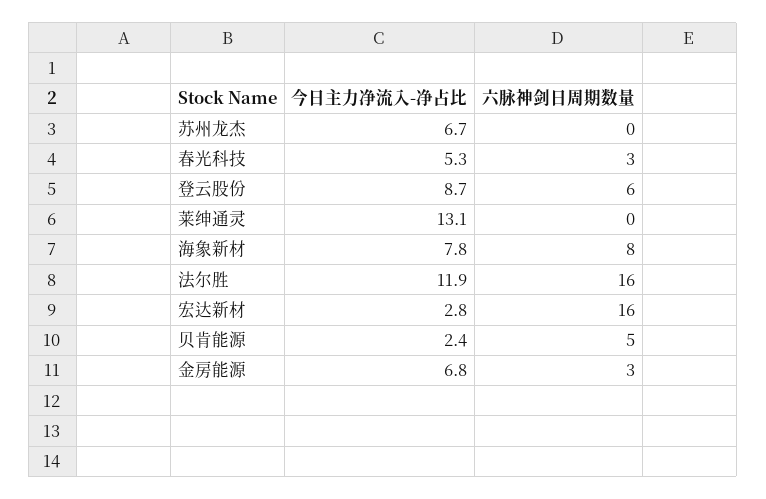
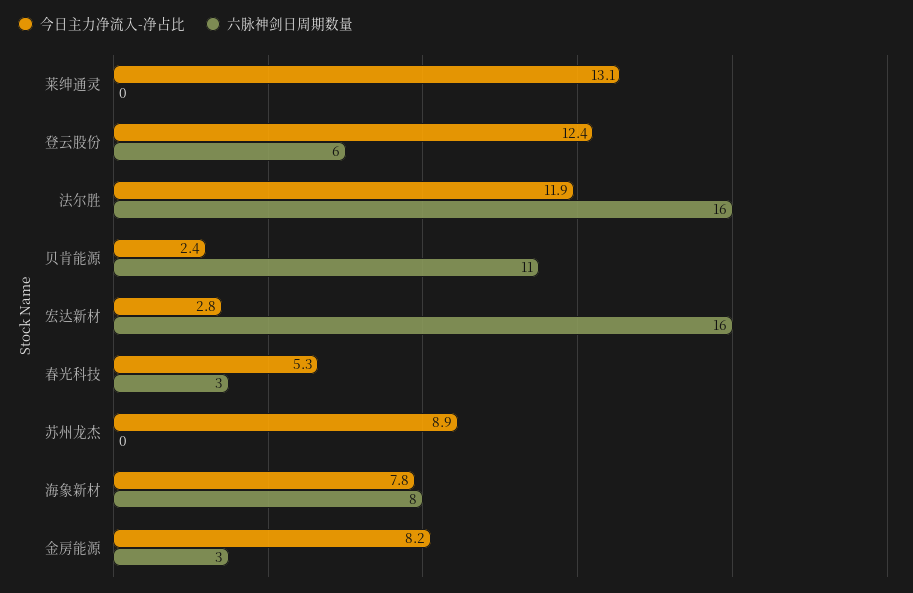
今日主力净流入-净占比, 苏州龙杰: 6.7 -> 8.9
今日主力净流入-净占比, 登云股份: 8.7 -> 12.4
六脉神剑日周期数量, 贝肯能源: 5 -> 11
今日主力净流入-净占比, 金房能源: 6.8 -> 8.2

